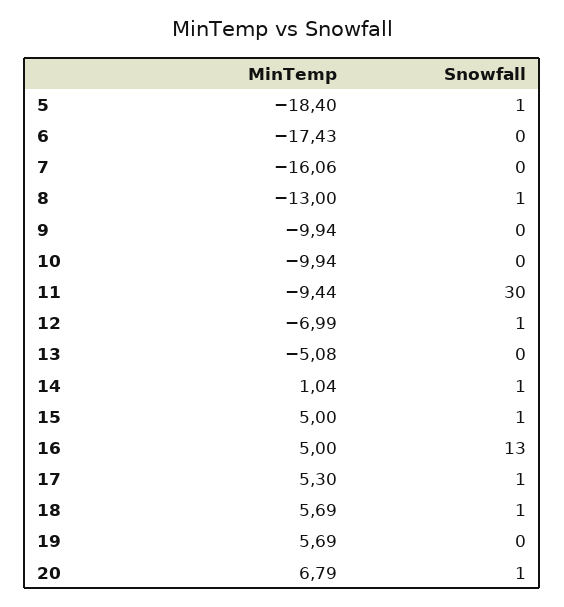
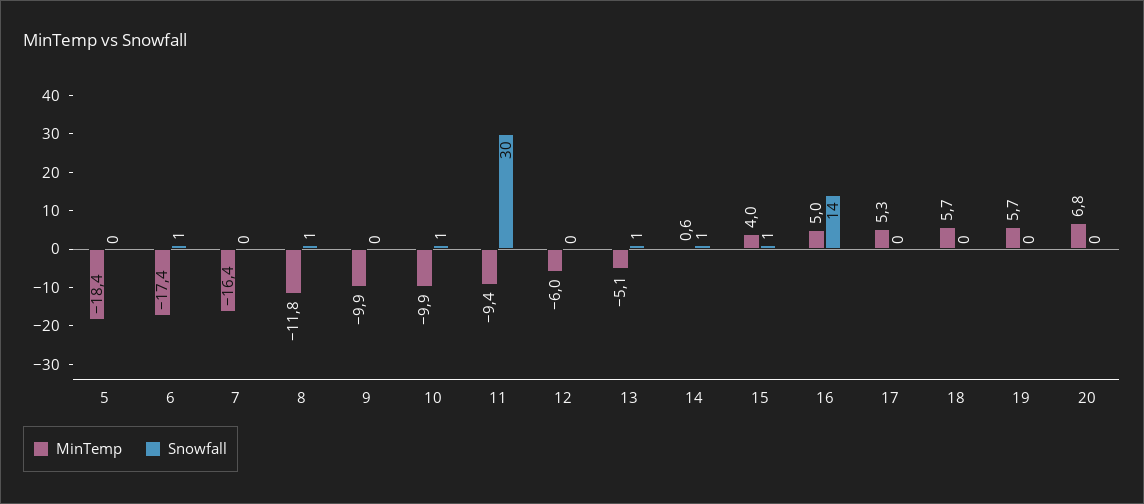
Snowfall, 5: 1 -> 0
Snowfall, 6: 0 -> 1
MinTemp, 7: -16.06 -> -16.4
MinTemp, 8: -13 -> -11.8
Snowfall, 10: 0 -> 1
MinTemp, 12: -6.99 -> -6
Snowfall, 12: 1 -> 0
Snowfall, 13: 0 -> 1
MinTemp, 14: 1.04 -> 0.6
MinTemp, 15: 5 -> 4
Snowfall, 16: 13 -> 14
Snowfall, 17: 1 -> 0
Snowfall, 18: 1 -> 0
Snowfall, 20: 1 -> 0

